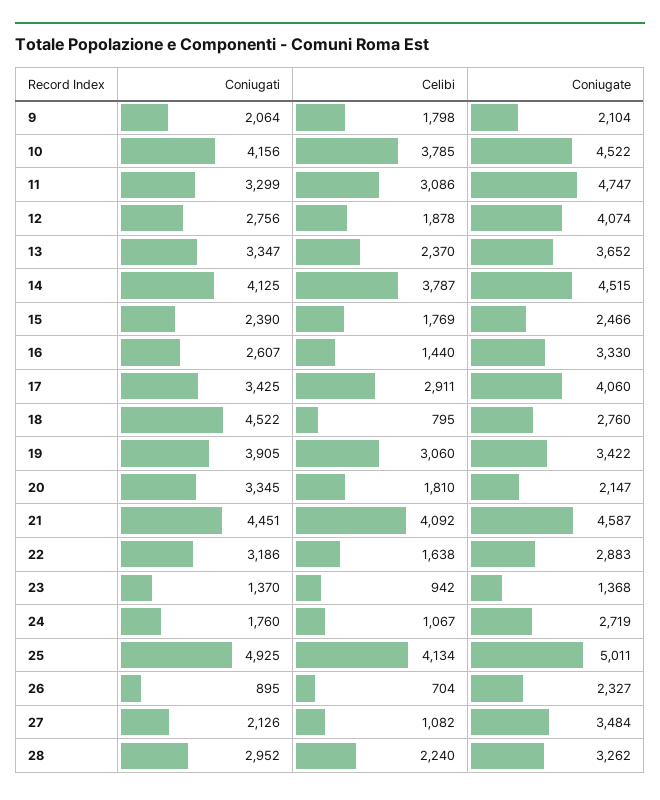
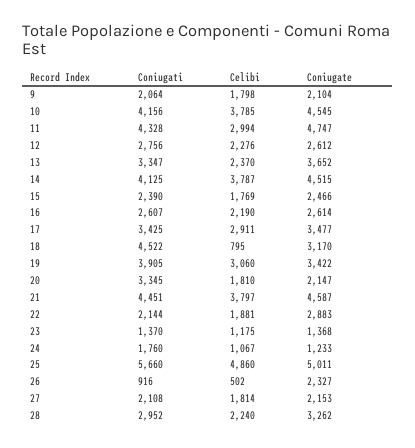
Coniugate, 10: 4522 -> 4545
Coniugati, 11: 3299 -> 4328
Celibi, 11: 3086 -> 2994
Celibi, 12: 1878 -> 2276
Coniugate, 12: 4074 -> 2612
Celibi, 16: 1440 -> 2190
Coniugate, 16: 3330 -> 2614
Coniugate, 17: 4060 -> 3477
Coniugate, 18: 2760 -> 3170
Celibi, 21: 4092 -> 3797
Coniugati, 22: 3186 -> 2144
Celibi, 22: 1638 -> 1881
Celibi, 23: 942 -> 1175
Coniugate, 24: 2719 -> 1233
Coniugati, 25: 4925 -> 5660
Celibi, 25: 4134 -> 4860
Coniugati, 26: 895 -> 916
Celibi, 26: 704 -> 502
Coniugati, 27: 2126 -> 2108
Celibi, 27: 1082 -> 1814
Coniugate, 27: 3484 -> 2153

